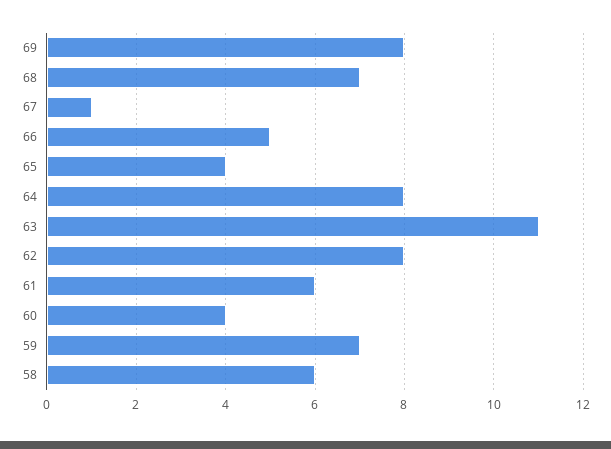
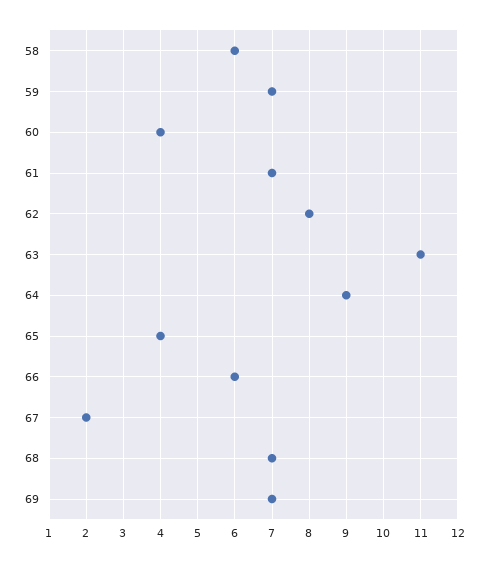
69: 8 -> 7
67: 1 -> 2
66: 5 -> 6
64: 8 -> 9
61: 6 -> 7

